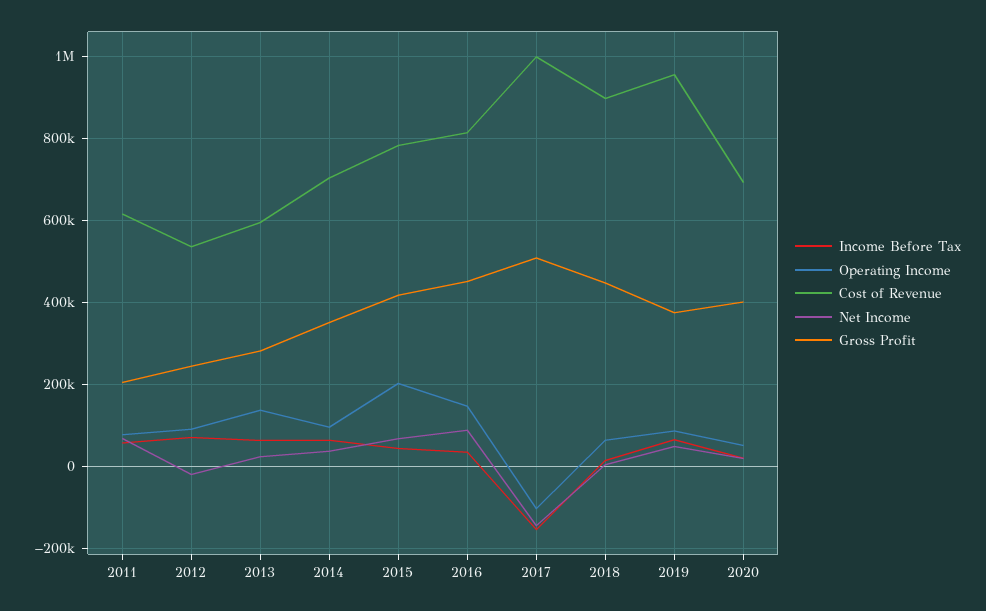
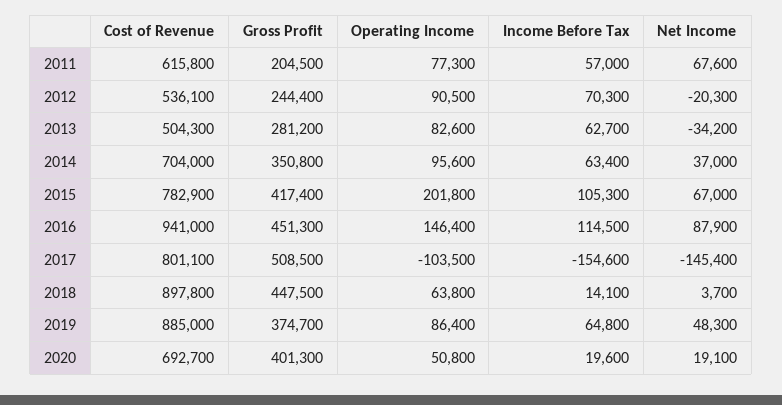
Operating Income, 2013: 140000 -> 82600
Cost of Revenue, 2013: 600000 -> 504300
Net Income, 2013: 20000 -> -34200
Income Before Tax, 2015: 40000 -> 105300
Income Before Tax, 2016: 40000 -> 114500
Cost of Revenue, 2016: 820000 -> 941000
Cost of Revenue, 2017: 1000000 -> 801100
Cost of Revenue, 2019: 960000 -> 885000

